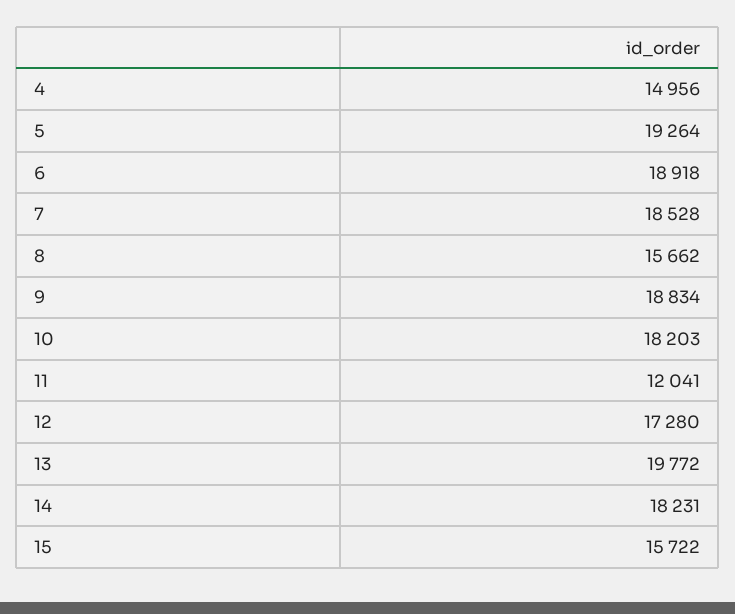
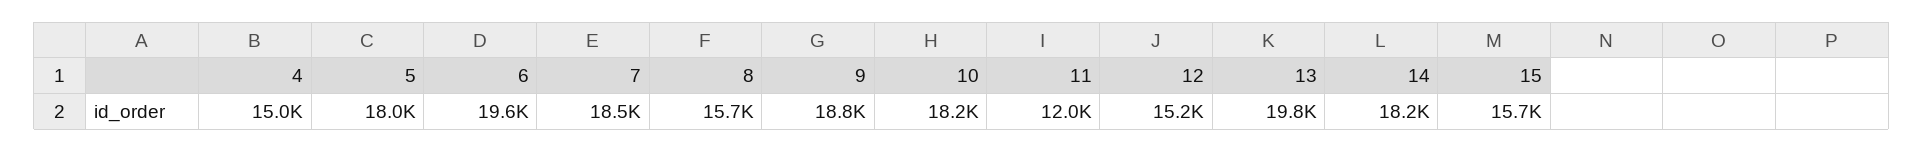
5: 19264 -> 18000
6: 18918 -> 19600
12: 17280 -> 15200

